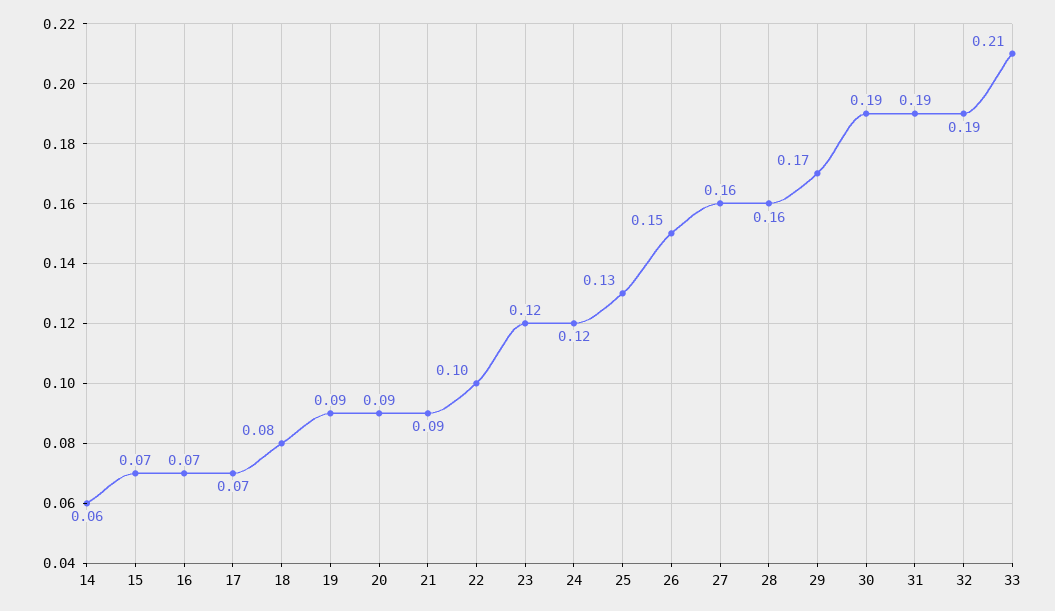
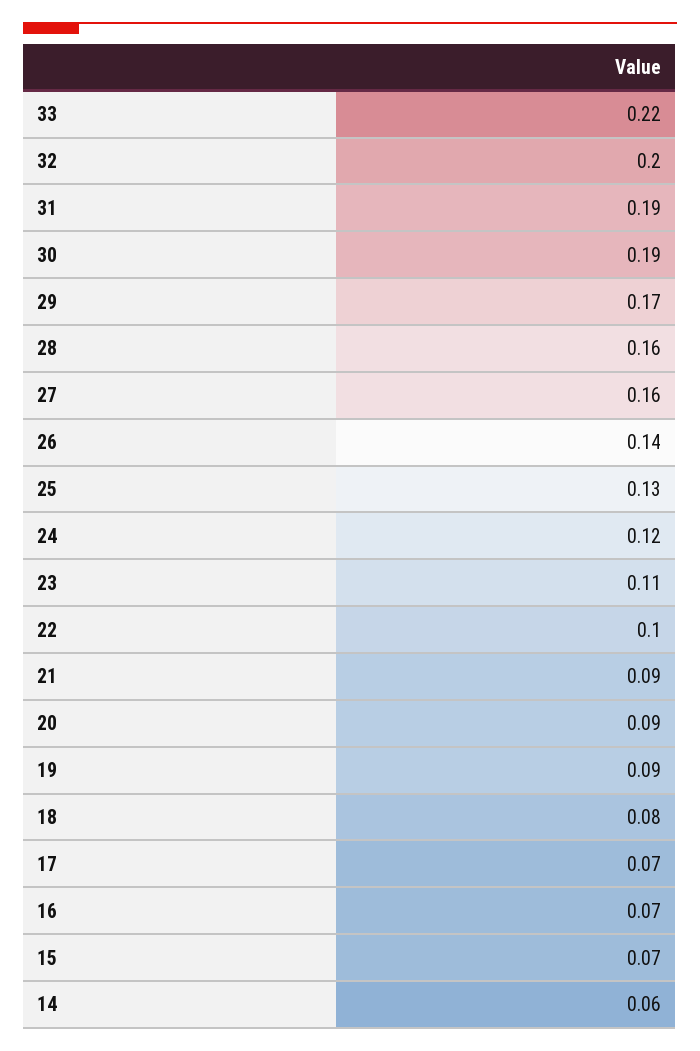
23: 0.12 -> 0.11
26: 0.15 -> 0.14
32: 0.19 -> 0.2
33: 0.21 -> 0.22

